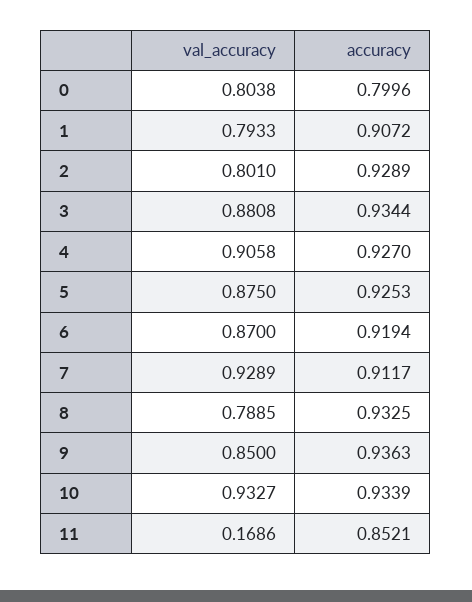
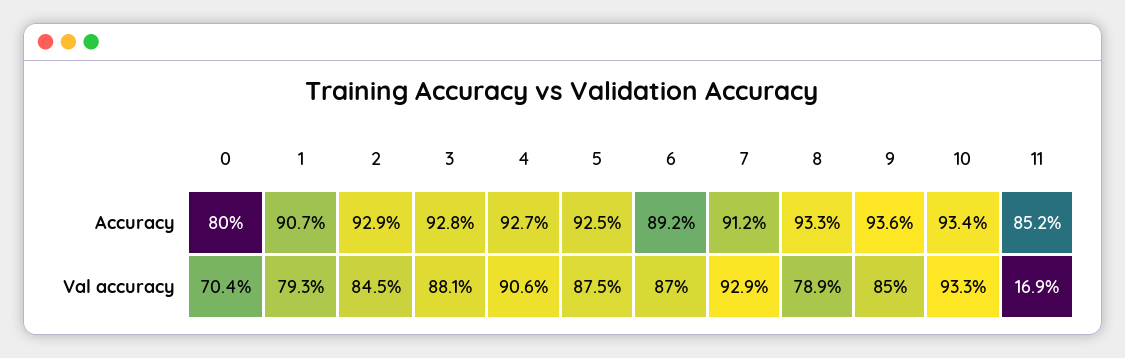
val_accuracy, 0: 0.8038 -> 0.704
val_accuracy, 2: 0.801 -> 0.845
accuracy, 3: 0.9344 -> 0.928
accuracy, 6: 0.9194 -> 0.892

